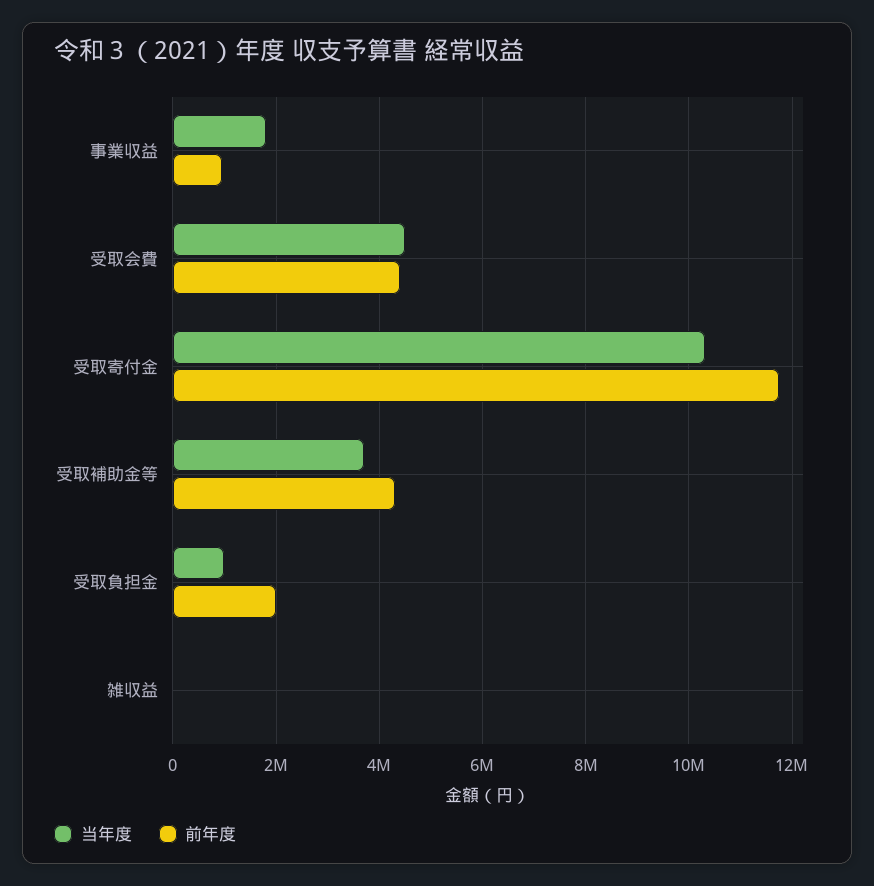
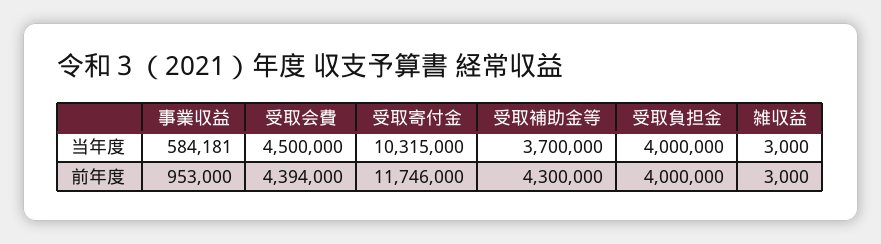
当年度, 事業収益: 1800000 -> 584181
当年度, 受取負担金: 1000000 -> 4000000
前年度, 受取負担金: 2000000 -> 4000000

